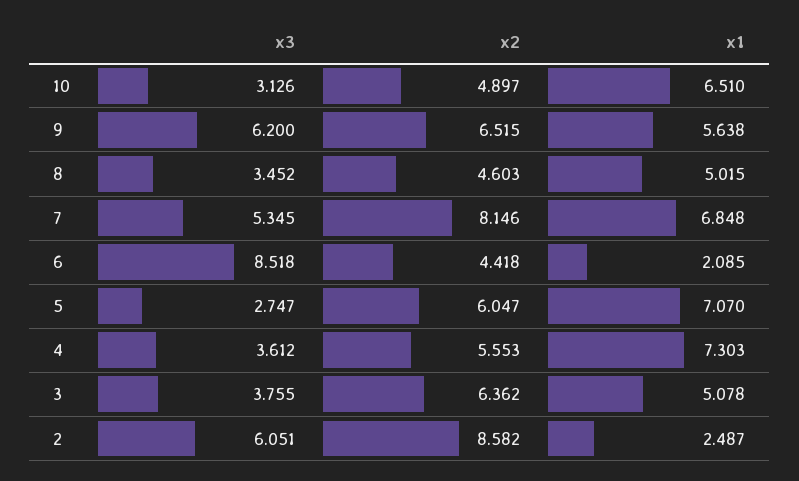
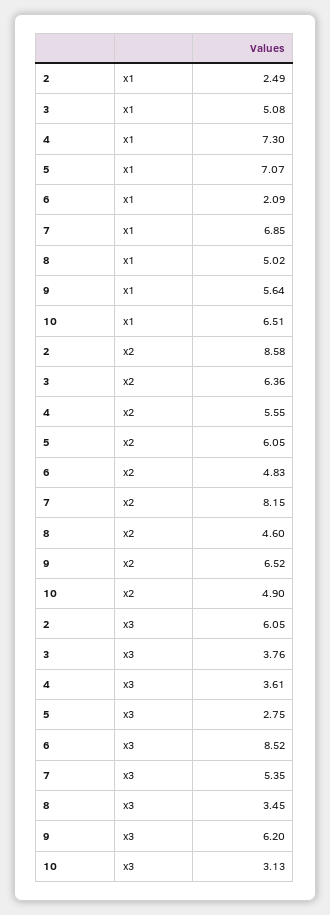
x2, 6: 4.418 -> 4.83

